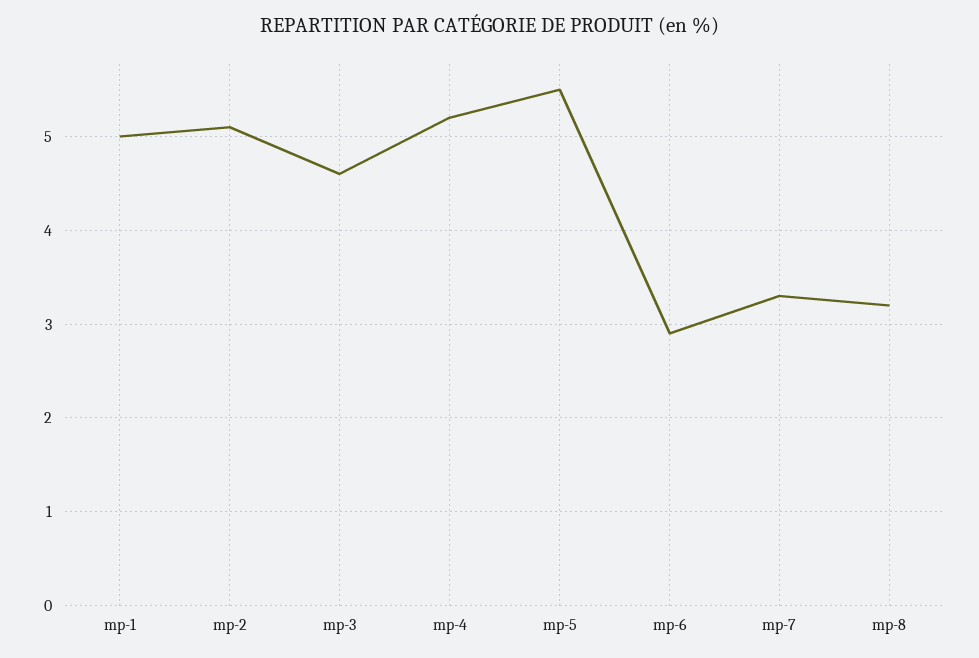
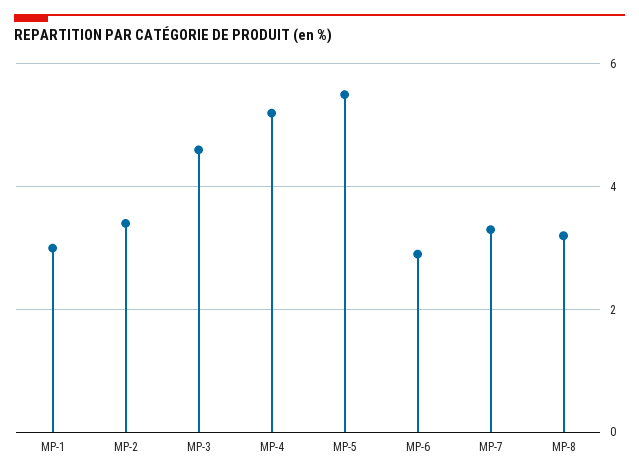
mp-1: 5 -> 3
mp-2: 5.1 -> 3.5

